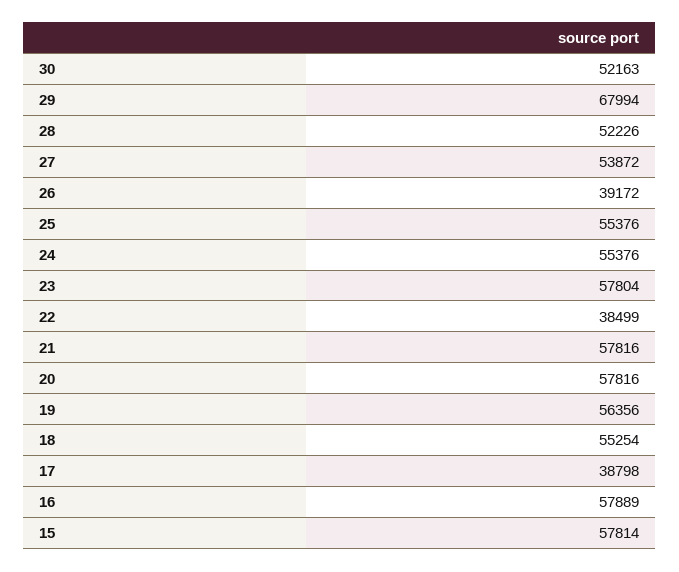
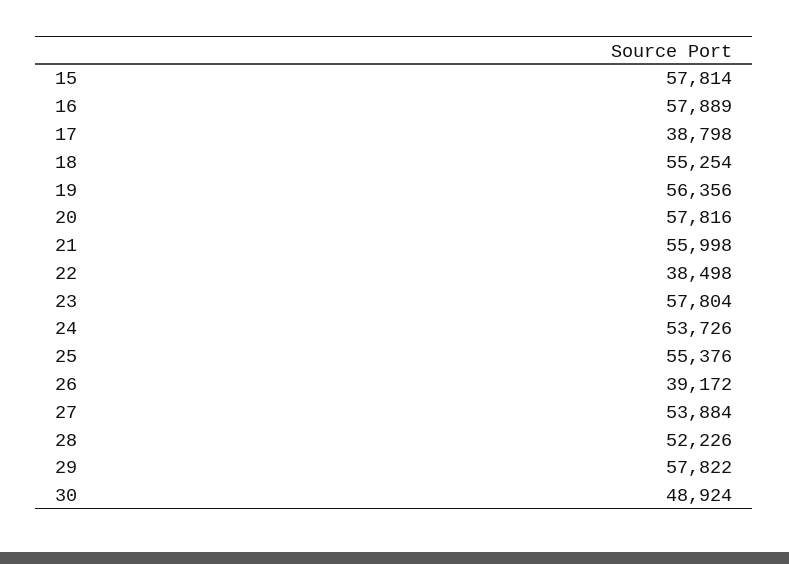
30: 52163 -> 48924
29: 67994 -> 57822
27: 53872 -> 53884
24: 55376 -> 53726
22: 38499 -> 38498
21: 57816 -> 55998

